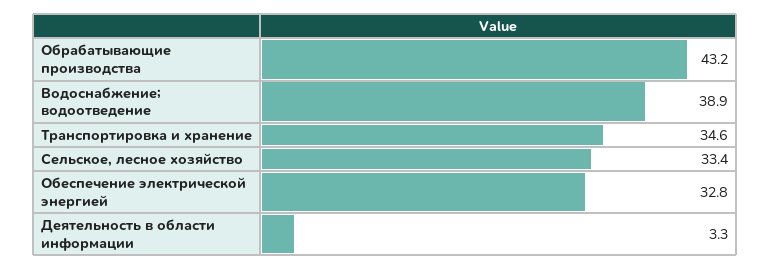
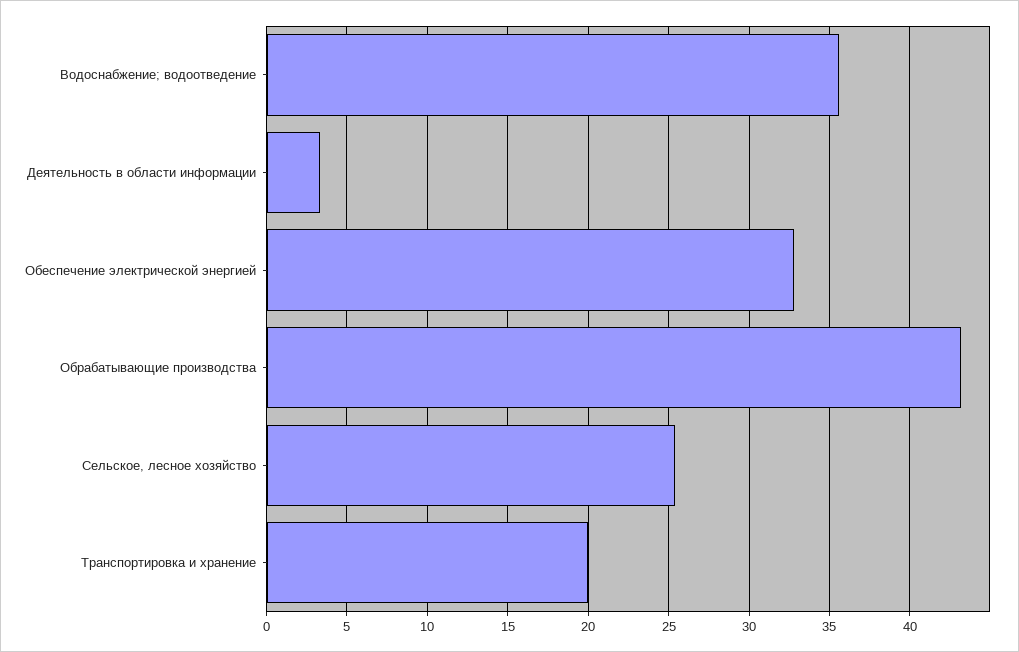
Водоснабжение; водоотведение: 38.9 -> 35.5
Транспортировка и хранение: 34.6 -> 20
Сельское, лесное хозяйство: 33.4 -> 25.5

